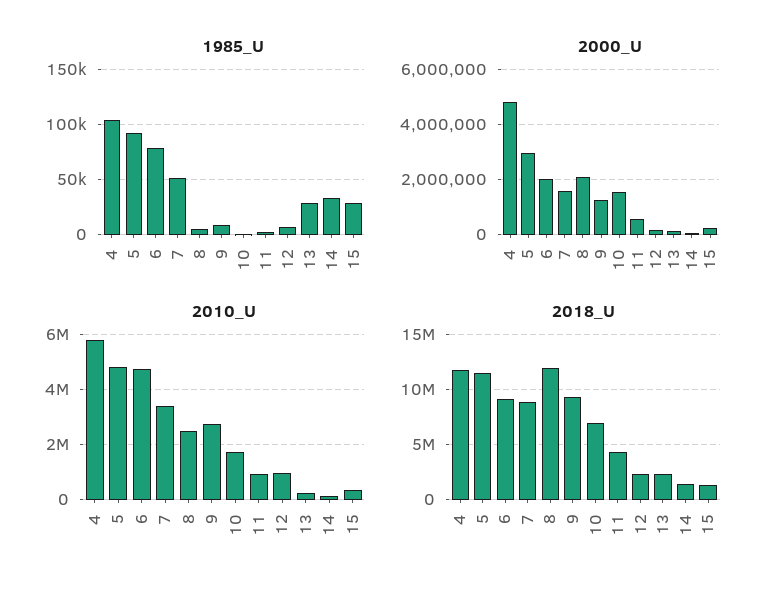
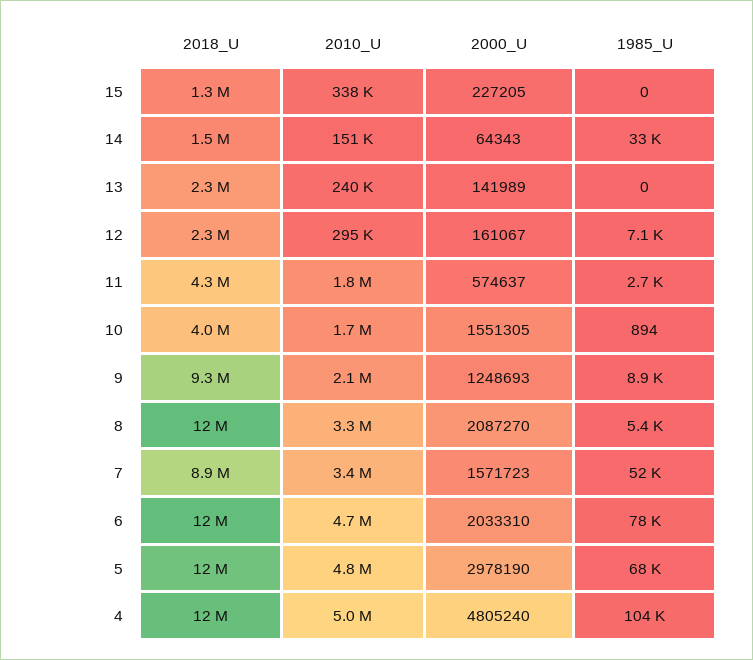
1985_U, 5: 90000 -> 68000
1985_U, 13: 30000 -> 0
1985_U, 15: 30000 -> 0
2010_U, 4: 5750000 -> 5000000
2010_U, 8: 2500000 -> 3300000
2010_U, 9: 2750000 -> 2100000
2010_U, 11: 1000000 -> 1800000
2010_U, 12: 1000000 -> 295000
2018_U, 6: 9000000 -> 12000000
2018_U, 10: 7000000 -> 4000000

